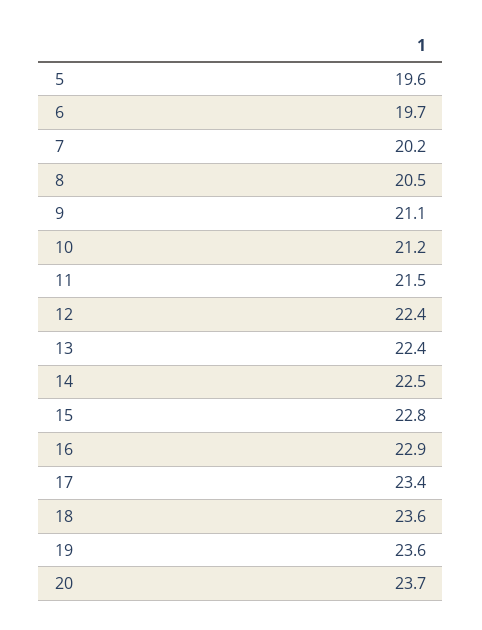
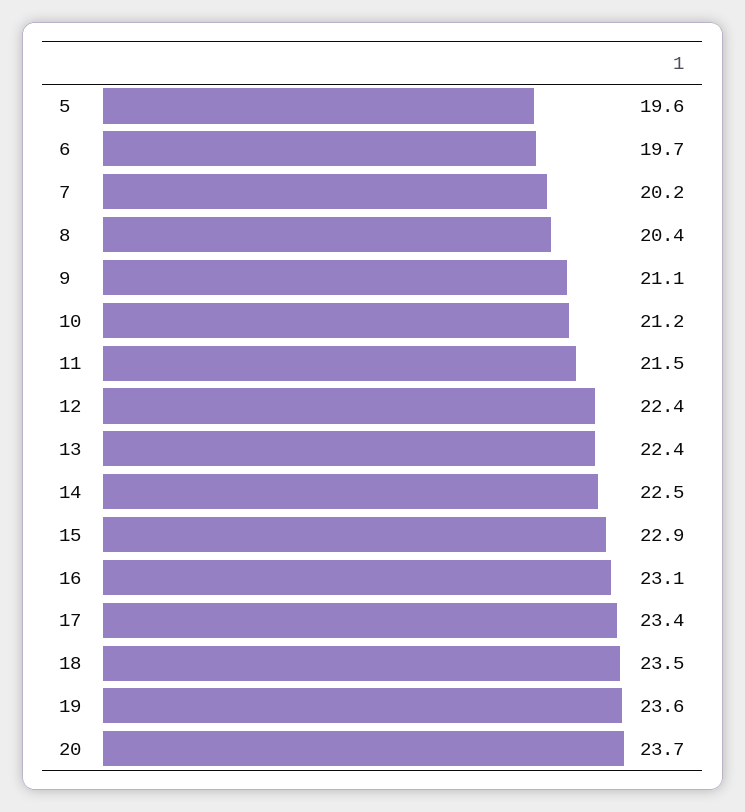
8: 20.5 -> 20.4
15: 22.8 -> 22.9
16: 22.9 -> 23.1
18: 23.6 -> 23.5

